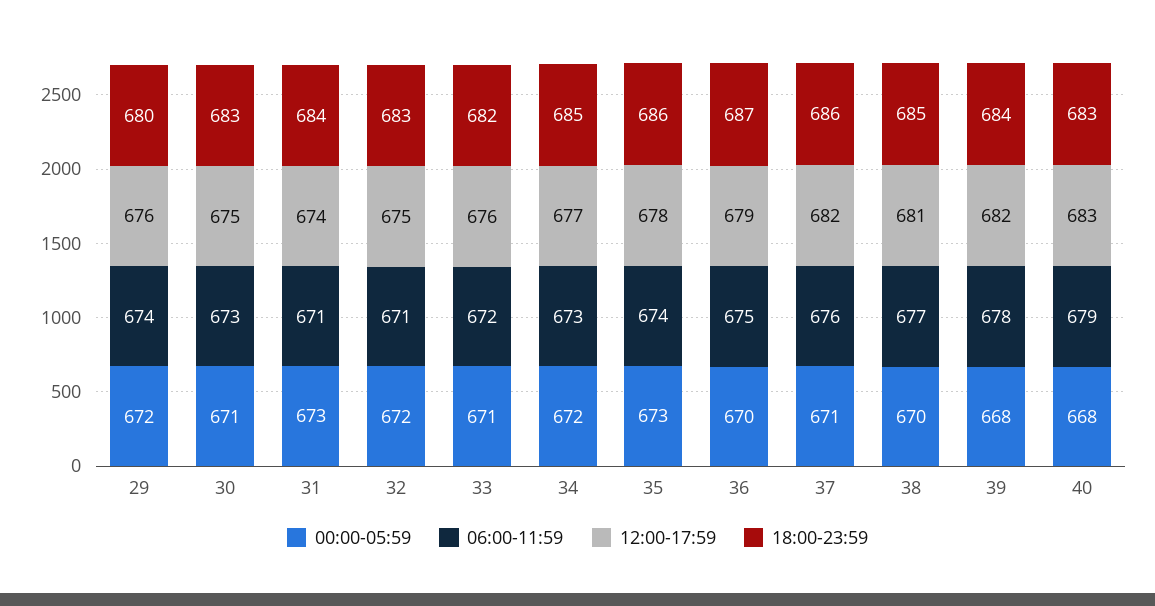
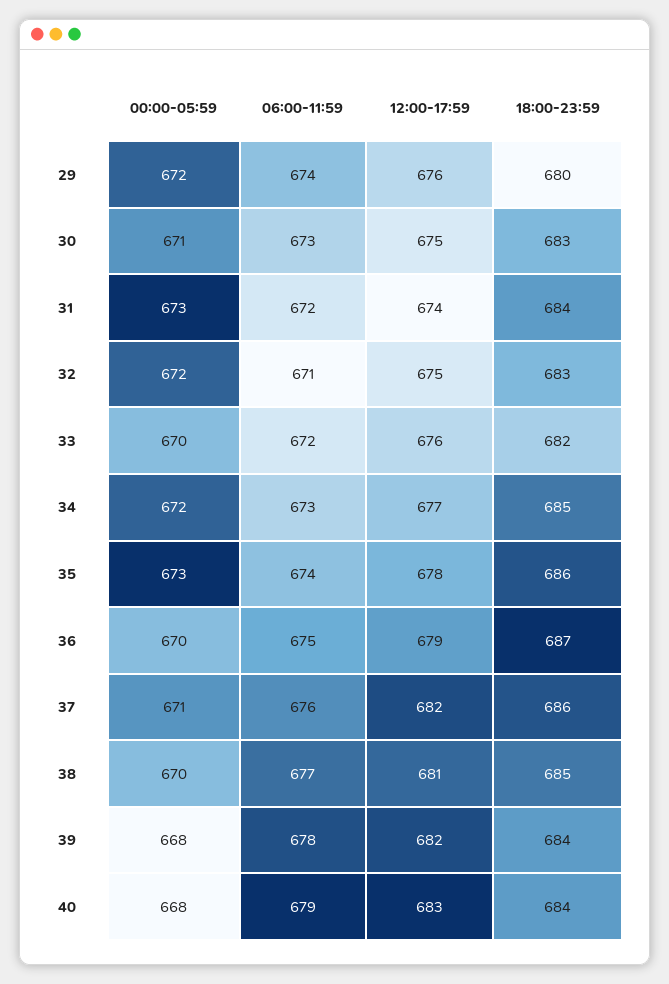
06:00-11:59, 31: 671 -> 672
00:00-05:59, 33: 671 -> 670
18:00-23:59, 40: 683 -> 684

